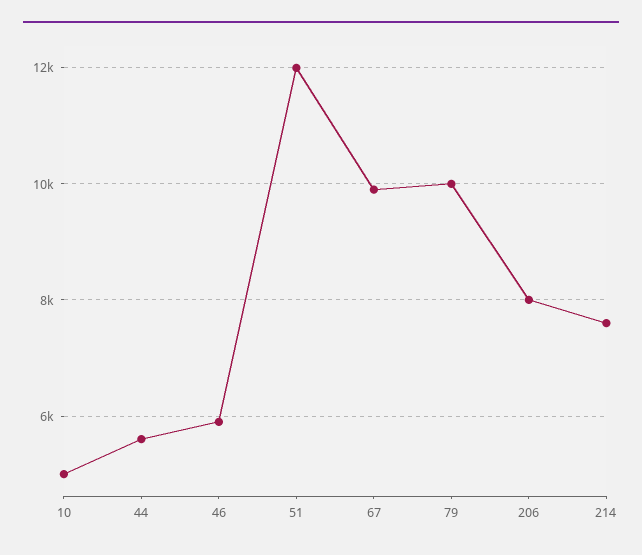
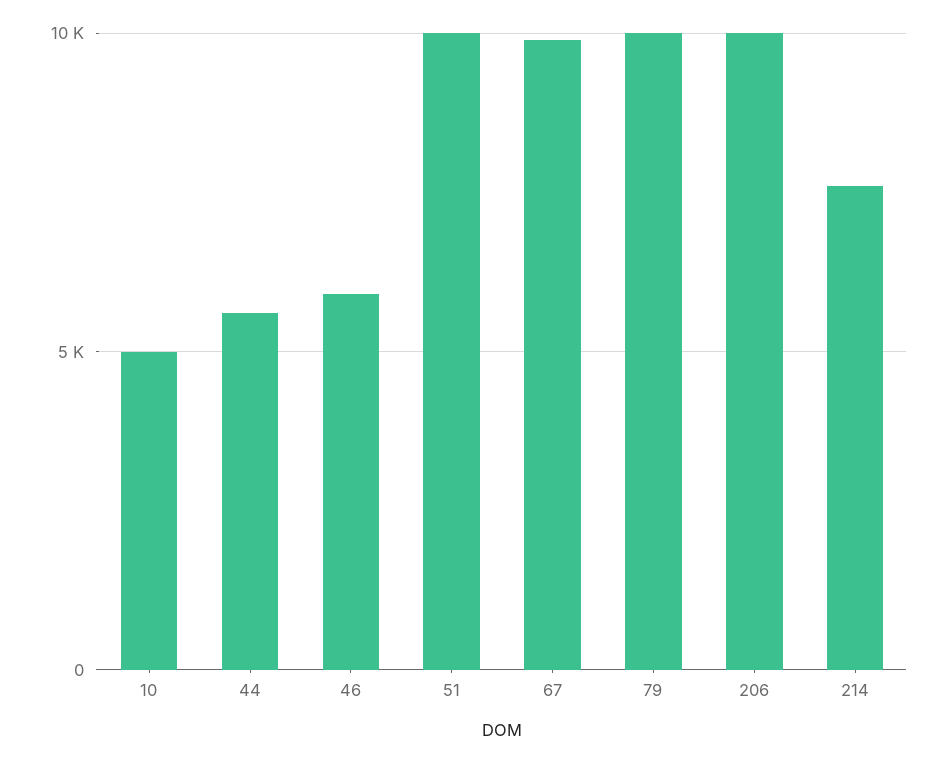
51: 12000 -> 10000
206: 8000 -> 10000

